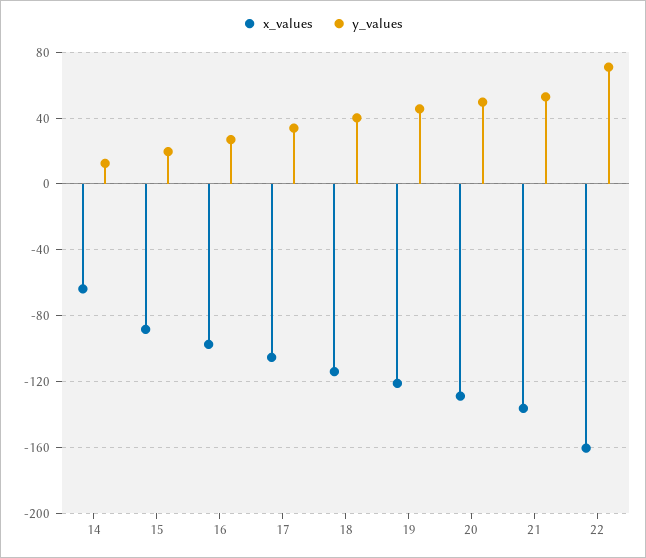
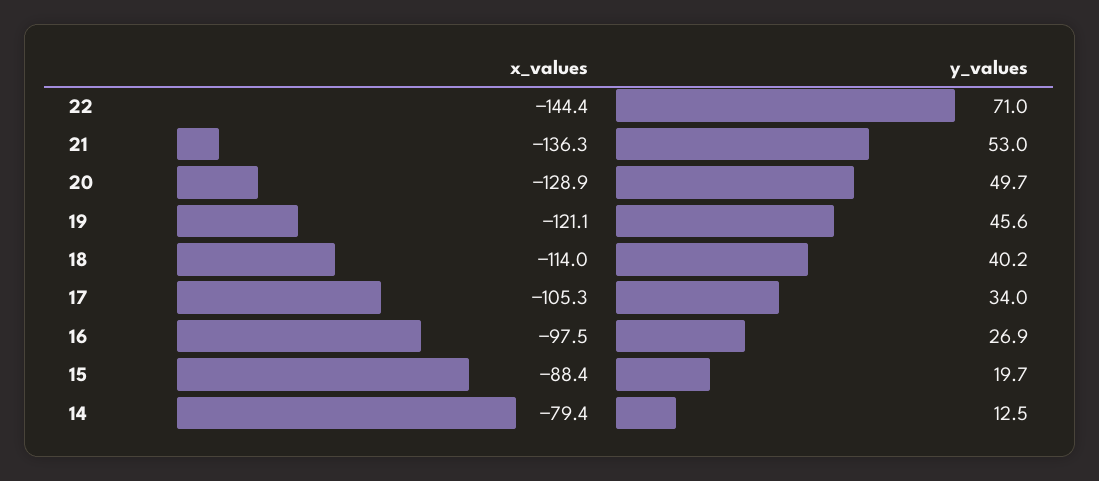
x_values, 14: -65 -> -79.4
x_values, 22: -160 -> -144.4

